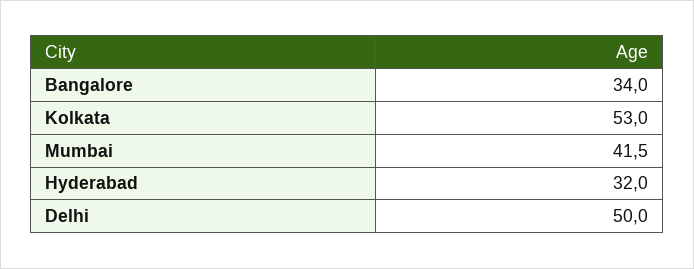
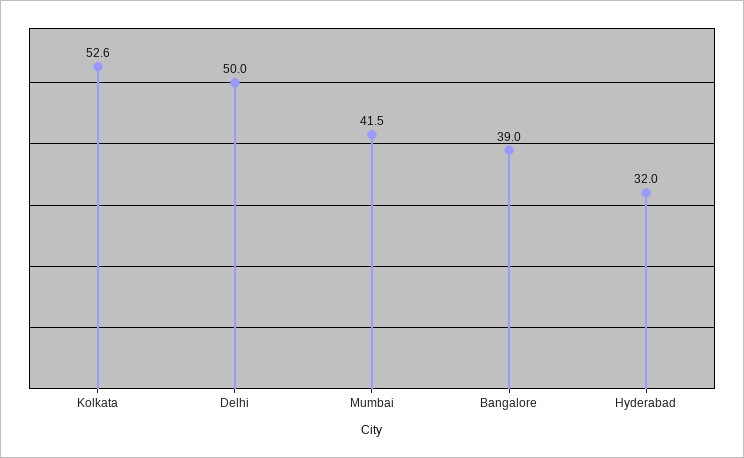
Bangalore: 34 -> 39
Kolkata: 53 -> 52.6

